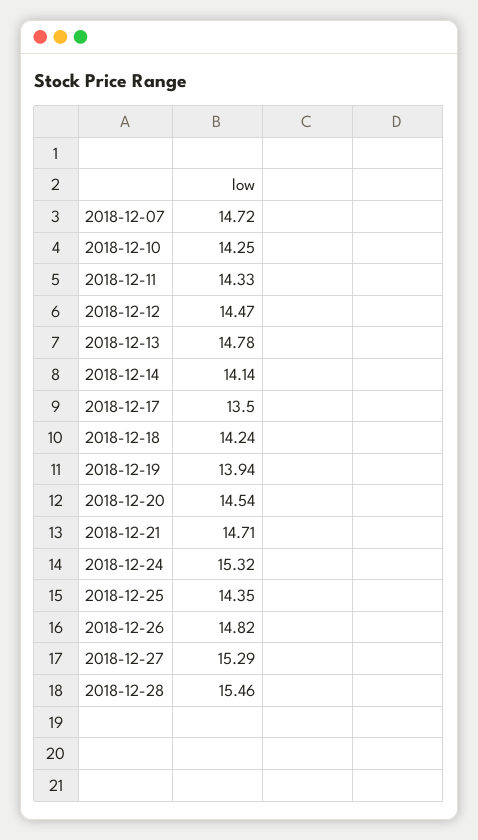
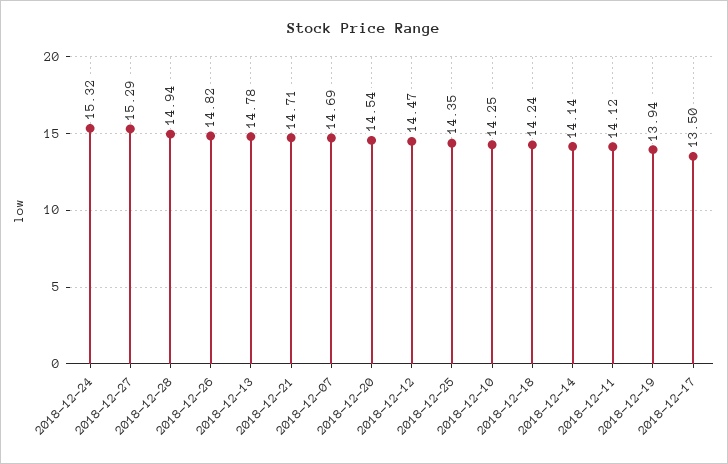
2018-12-07: 14.72 -> 14.69
2018-12-11: 14.33 -> 14.12
2018-12-28: 15.46 -> 14.94

